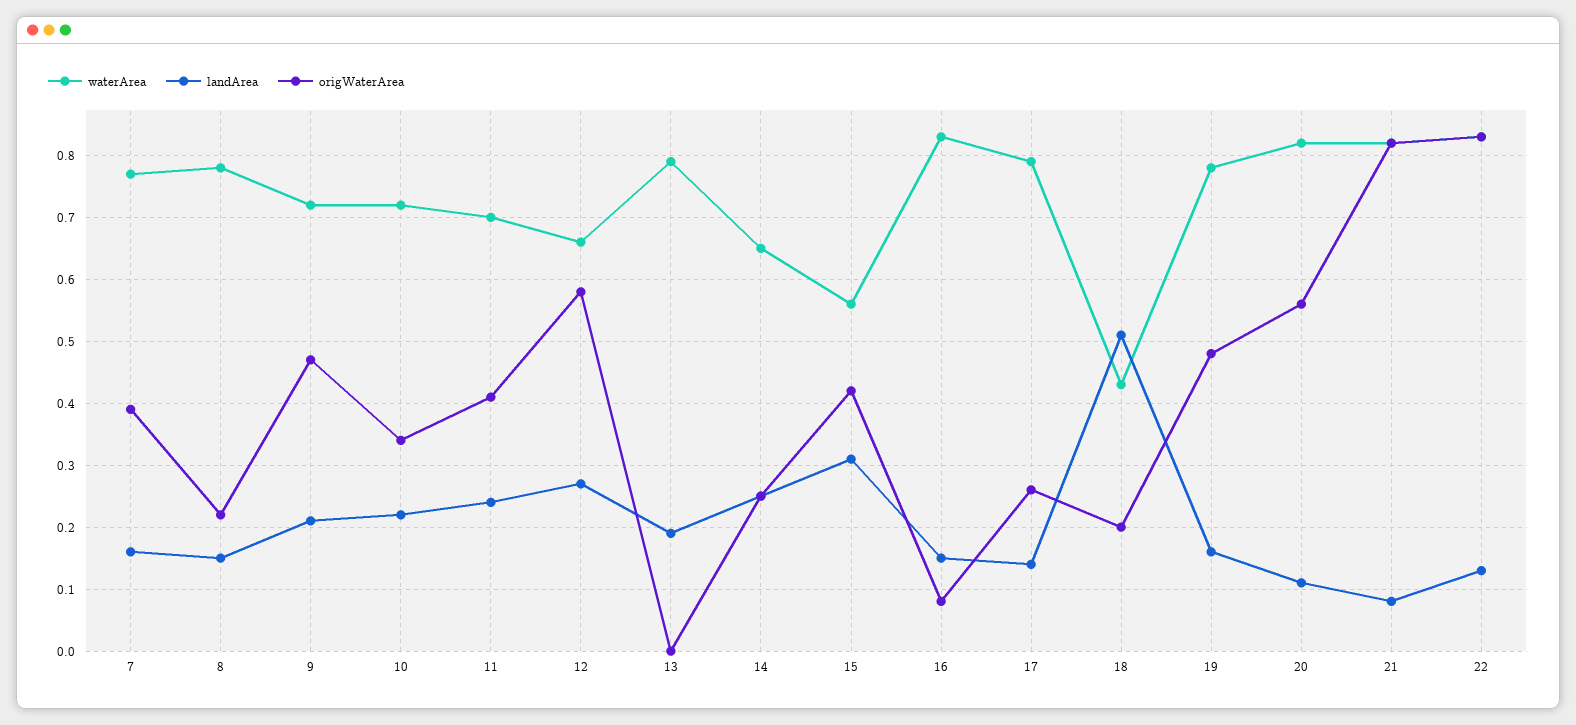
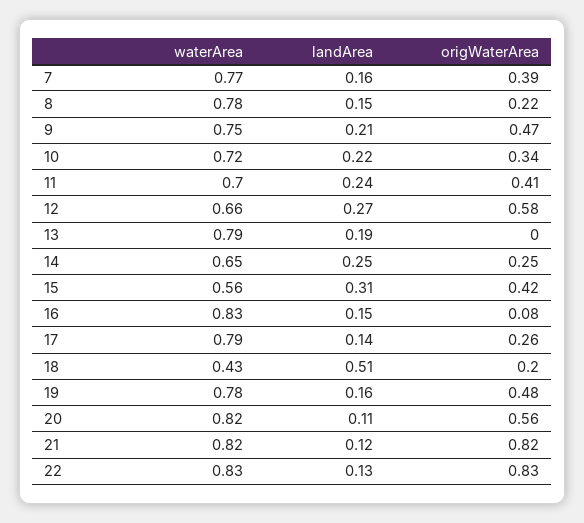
waterArea, 9: 0.72 -> 0.75
landArea, 21: 0.08 -> 0.12

